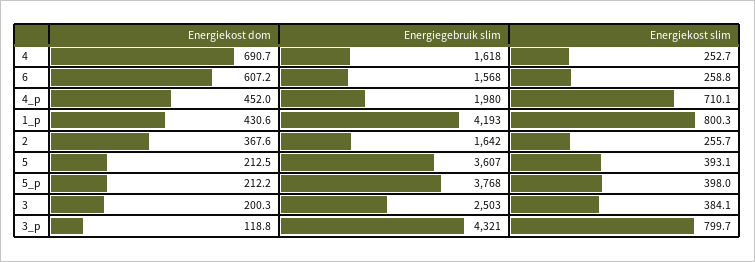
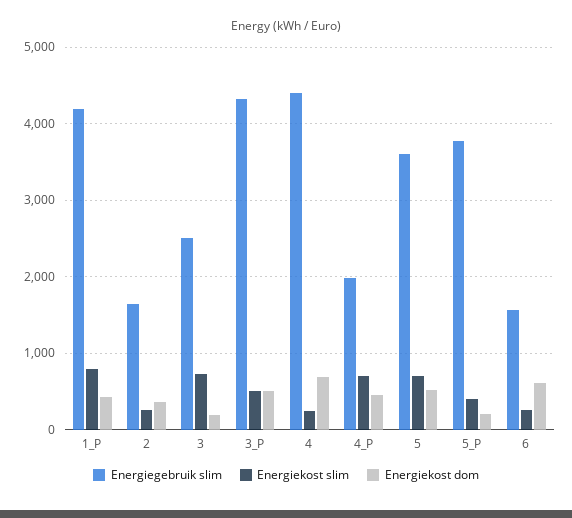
Energiegebruik slim, 4: 1618 -> 4400
Energiekost dom, 5: 212.5 -> 500
Energiekost slim, 5: 393.1 -> 700
Energiekost slim, 3: 384.1 -> 700
Energiekost dom, 3_p: 118.8 -> 500
Energiekost slim, 3_p: 799.7 -> 500

